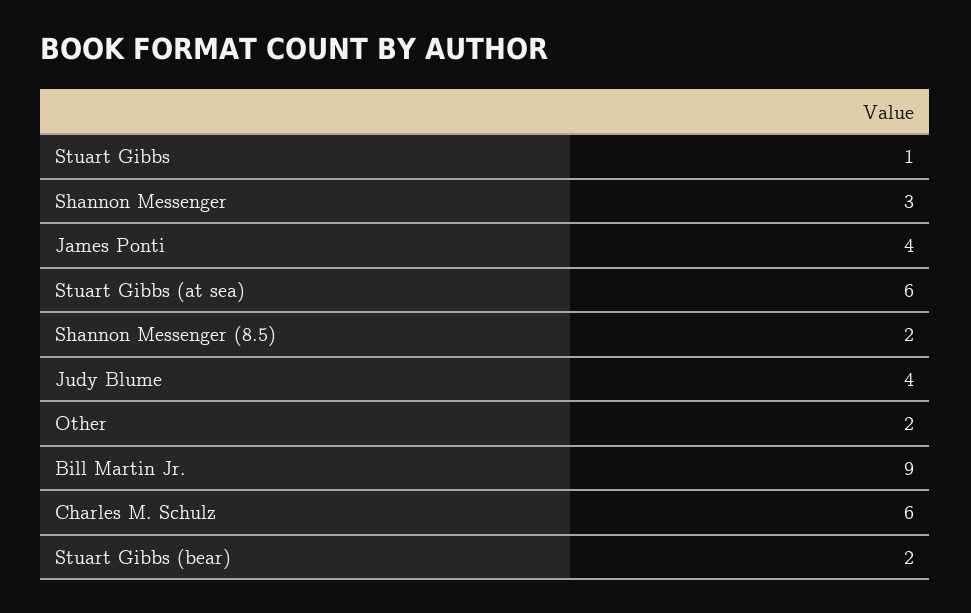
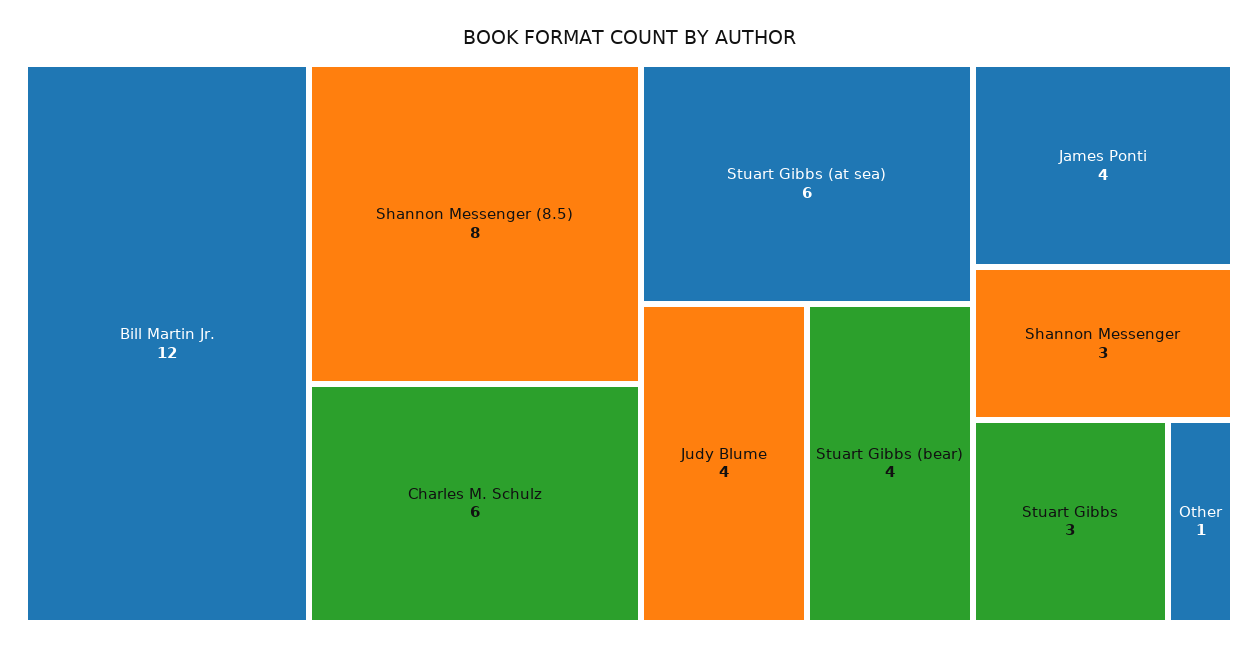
Stuart Gibbs: 1 -> 3
Shannon Messenger (8.5): 2 -> 8
Other: 2 -> 1
Bill Martin Jr.: 9 -> 12
Stuart Gibbs (bear): 2 -> 4

